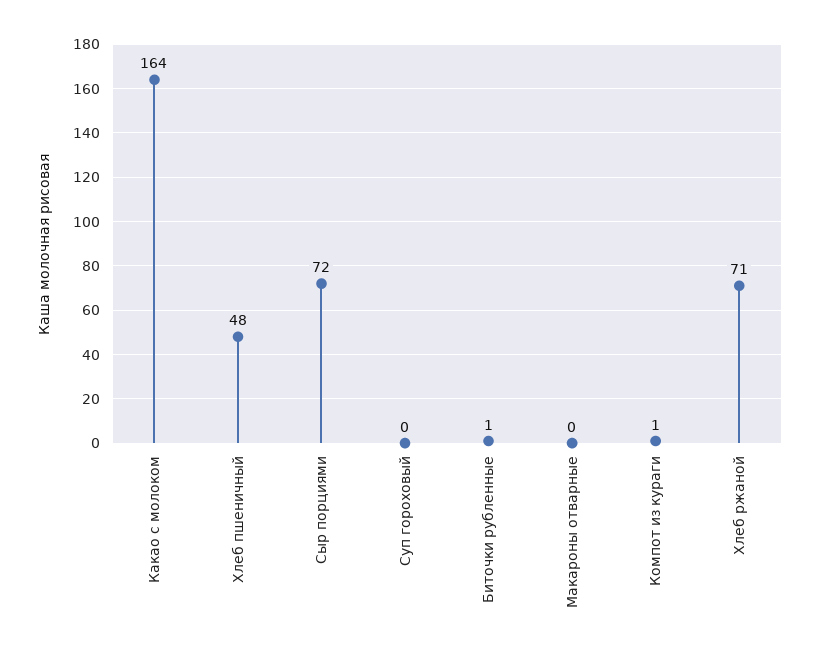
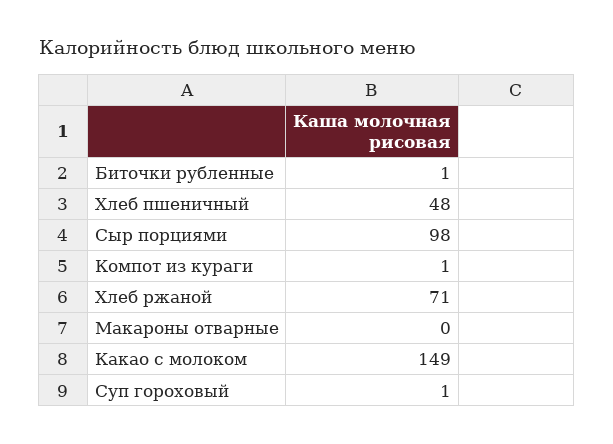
Какао с молоком: 164 -> 149
Сыр порциями: 72 -> 98
Суп гороховый: 0 -> 1

